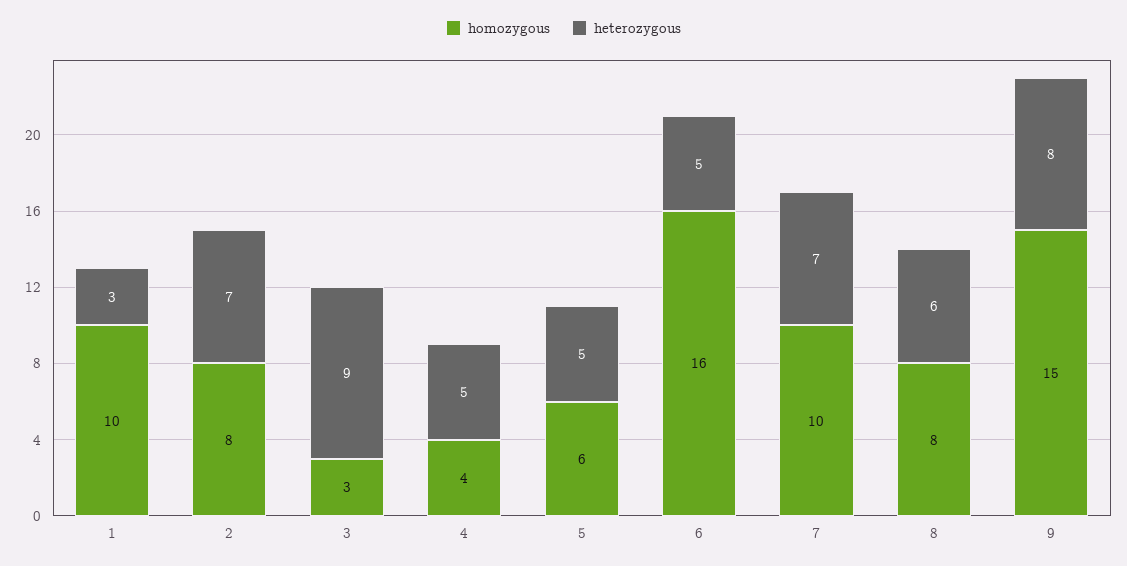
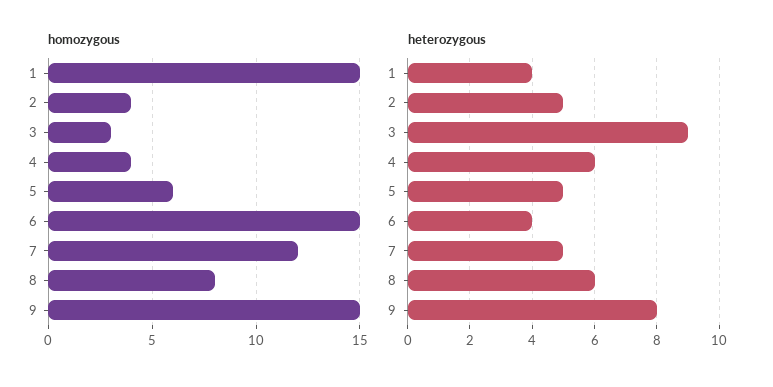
homozygous, 1: 10 -> 15
heterozygous, 1: 3 -> 4
homozygous, 2: 8 -> 4
heterozygous, 2: 7 -> 5
heterozygous, 4: 5 -> 6
homozygous, 6: 16 -> 15
heterozygous, 6: 5 -> 4
homozygous, 7: 10 -> 12
heterozygous, 7: 7 -> 5

